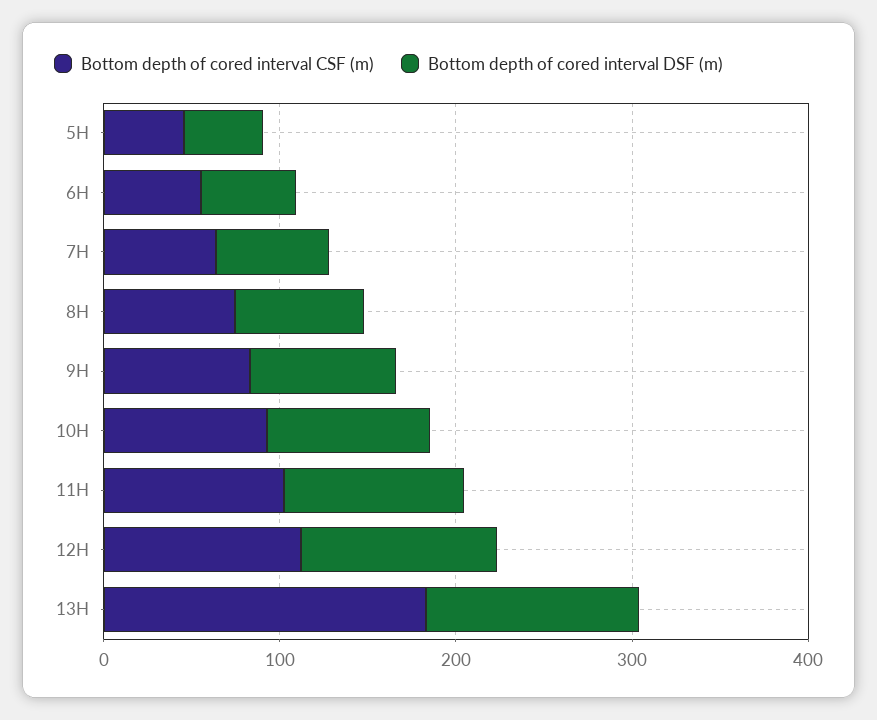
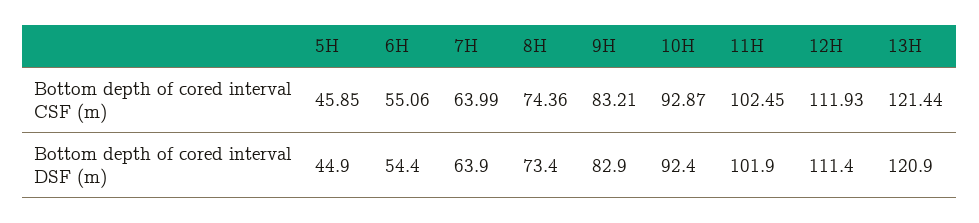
Bottom depth of cored interval CSF (m), 13H: 180 -> 121.44

